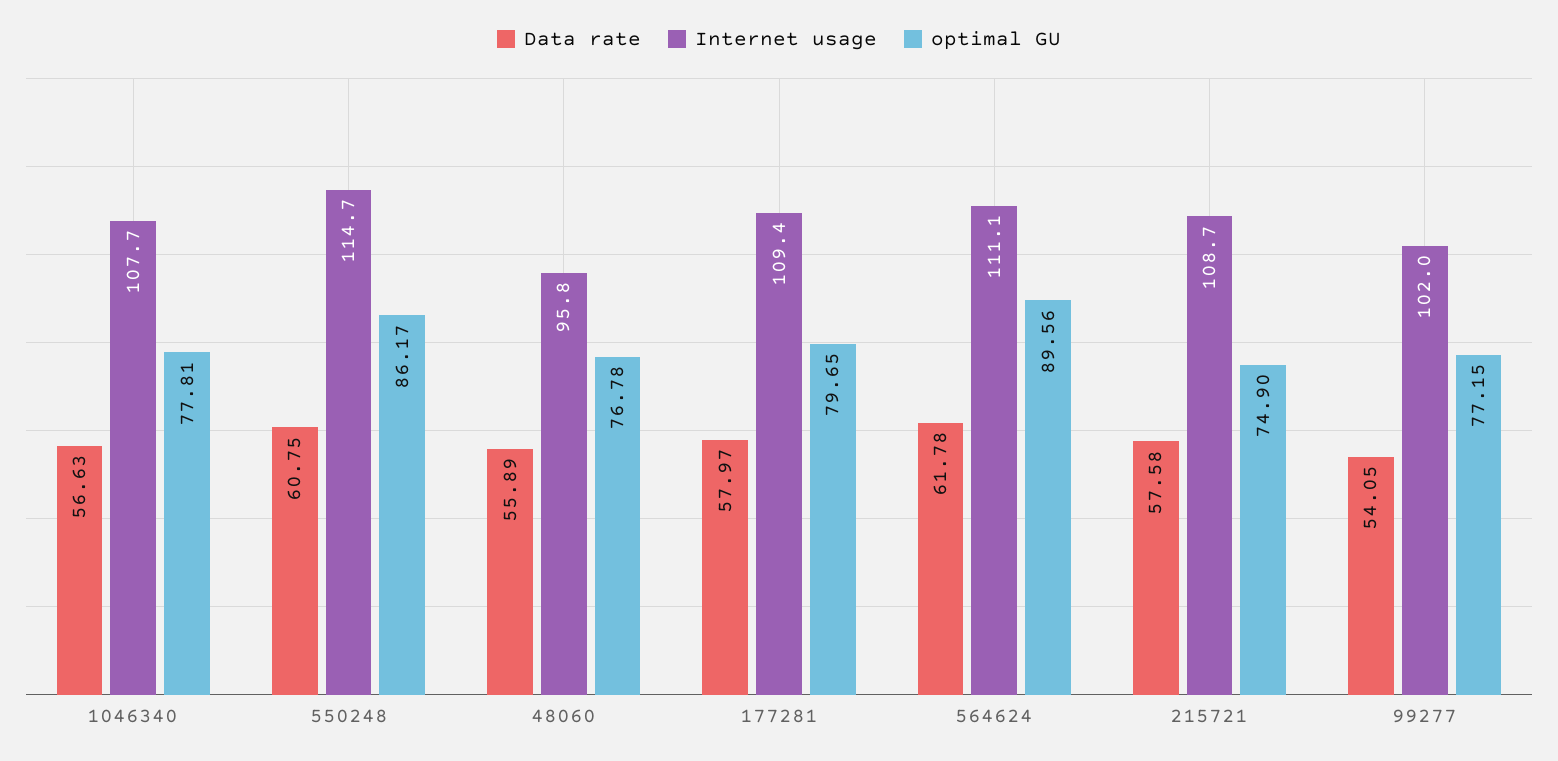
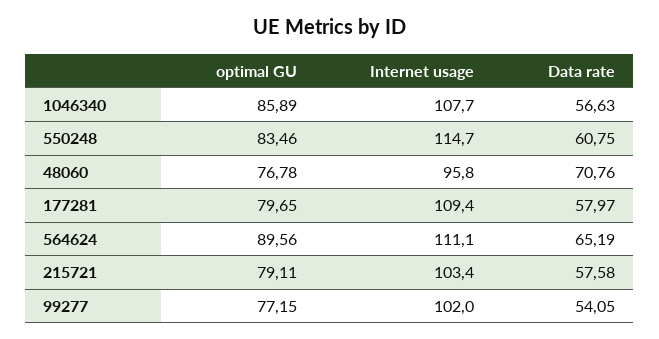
optimal GU, 1046340: 77.81 -> 85.89
optimal GU, 550248: 86.17 -> 83.46
Data rate, 48060: 55.89 -> 70.76
Data rate, 564624: 61.78 -> 65.19
Internet usage, 215721: 108.7 -> 103.4
optimal GU, 215721: 74.9 -> 79.11

